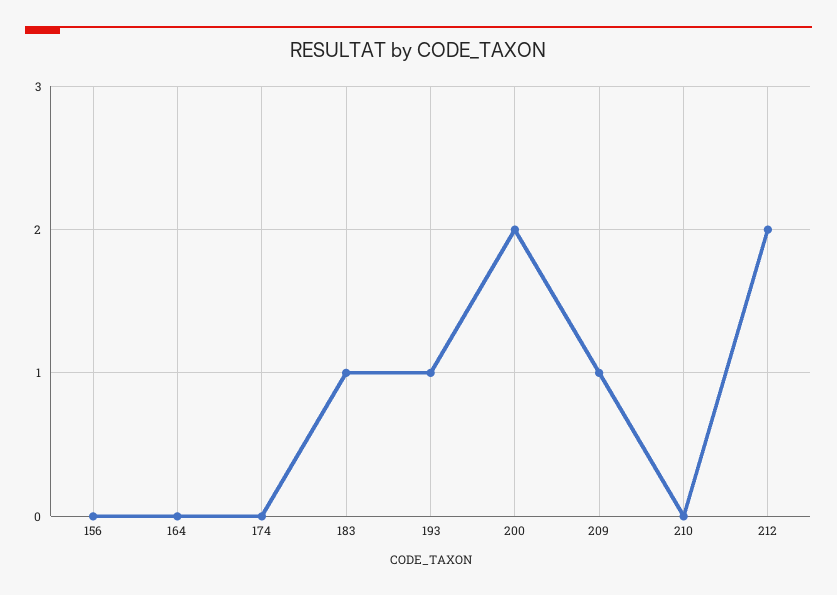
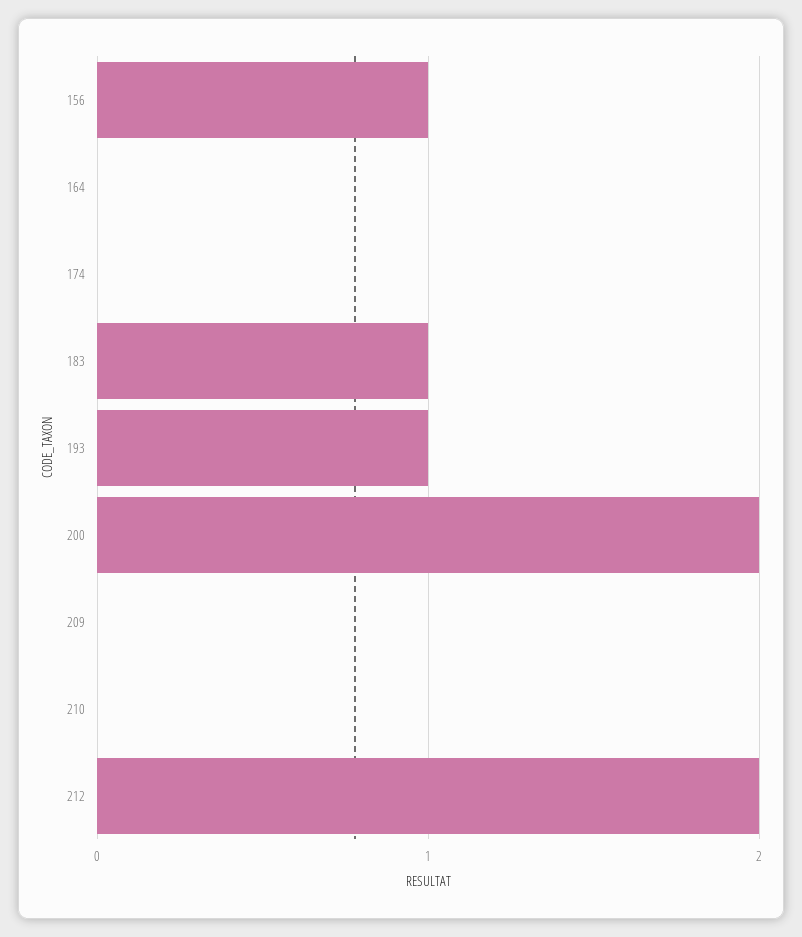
156: 0 -> 1
209: 1 -> 0

